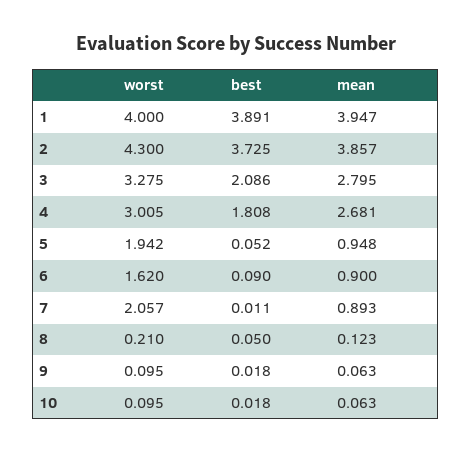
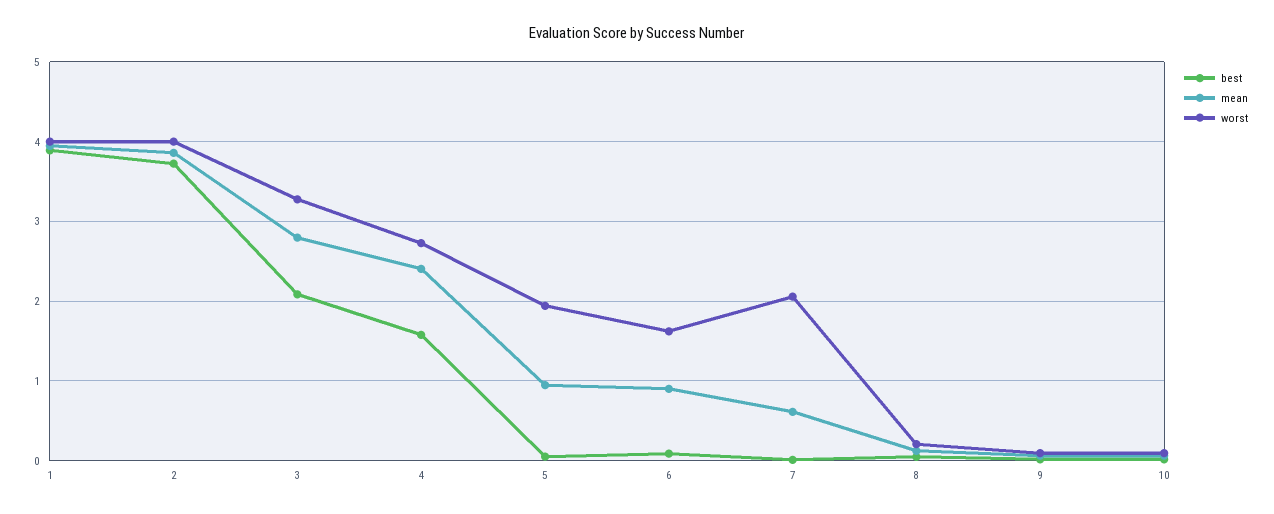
worst, 2: 4.3 -> 4
worst, 4: 3.005 -> 2.7
best, 4: 1.808 -> 1.6
mean, 4: 2.681 -> 2.4
mean, 7: 0.893 -> 0.6

